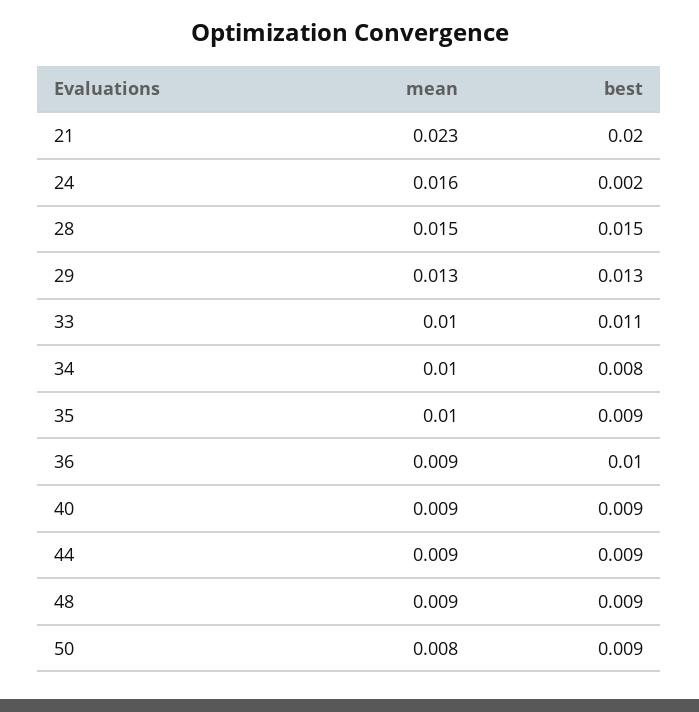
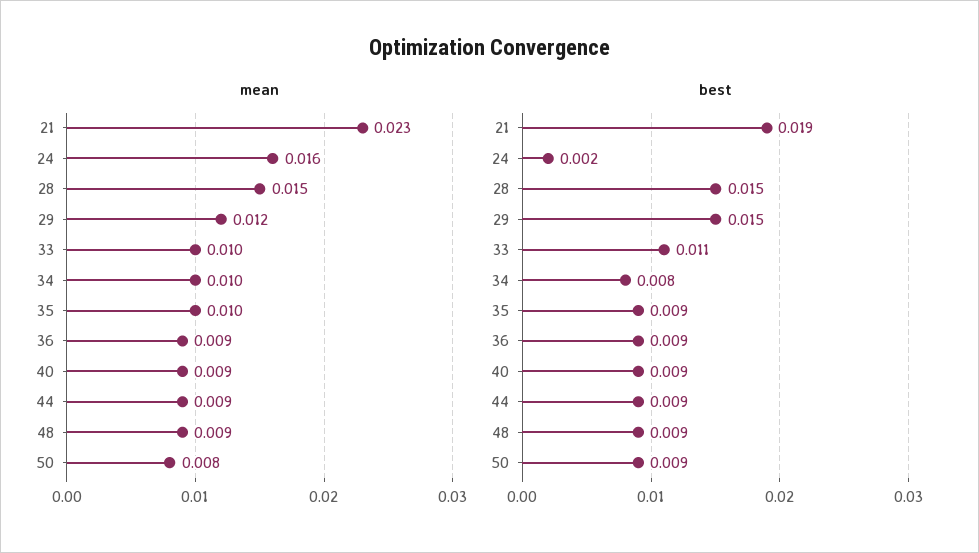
best, 21: 0.02 -> 0.019
mean, 29: 0.013 -> 0.012
best, 29: 0.013 -> 0.015
best, 36: 0.01 -> 0.009

